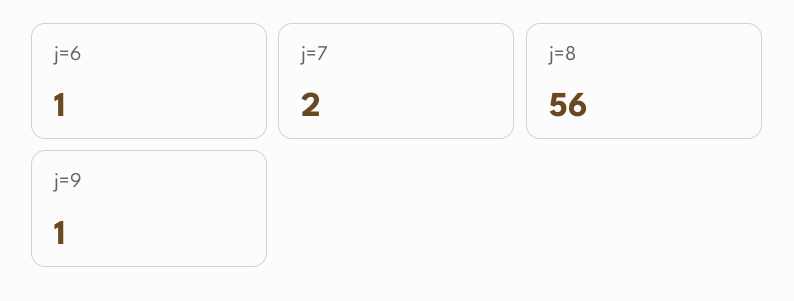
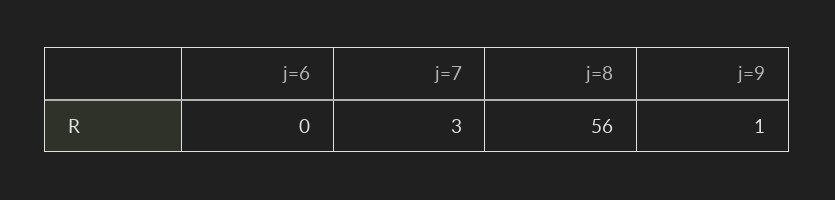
j=6: 1 -> 0
j=7: 2 -> 3

